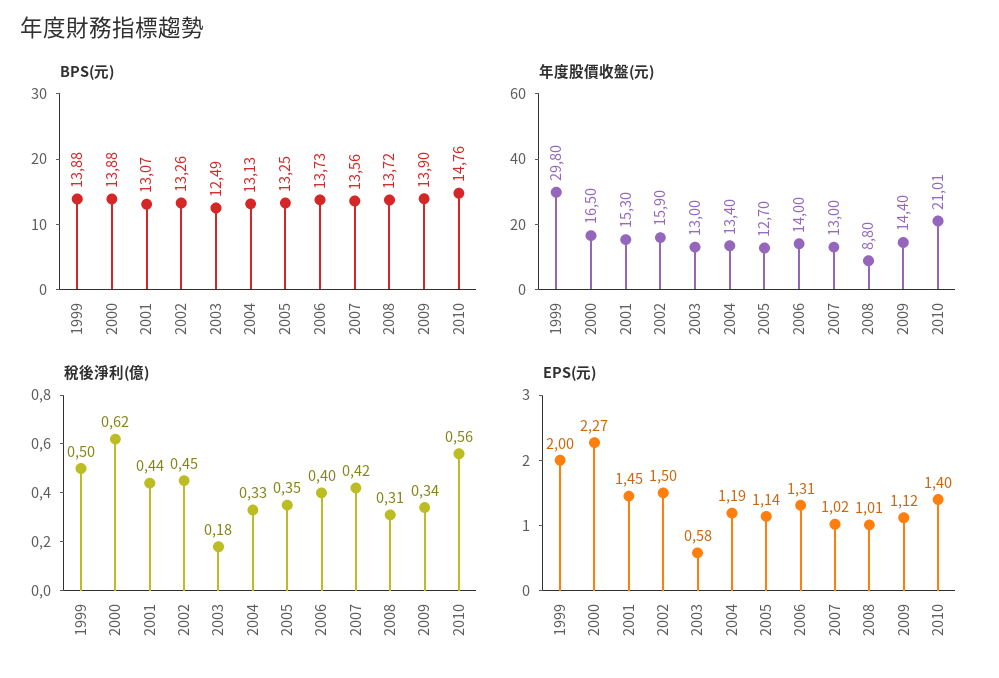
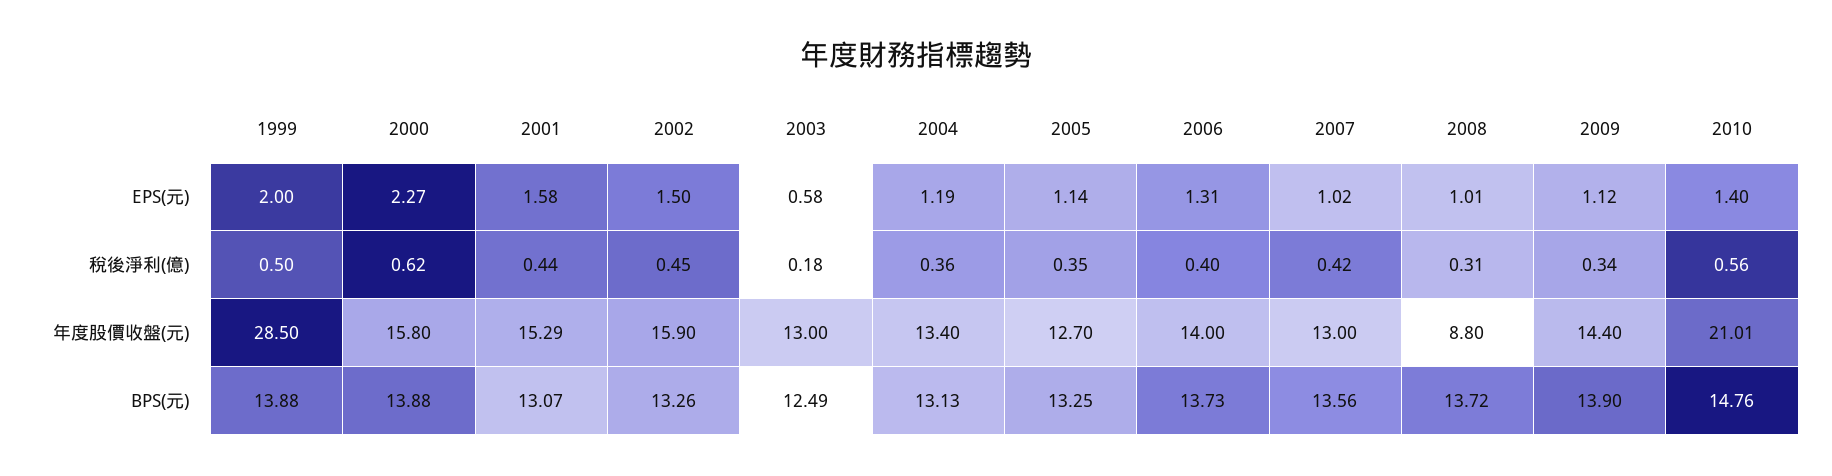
年度股價收盤(元), 1999: 29.8 -> 28.5
年度股價收盤(元), 2000: 16.5 -> 15.8
年度股價收盤(元), 2001: 15.3 -> 15.29
稅後淨利(億), 2004: 0.33 -> 0.36
EPS(元), 2001: 1.45 -> 1.58

